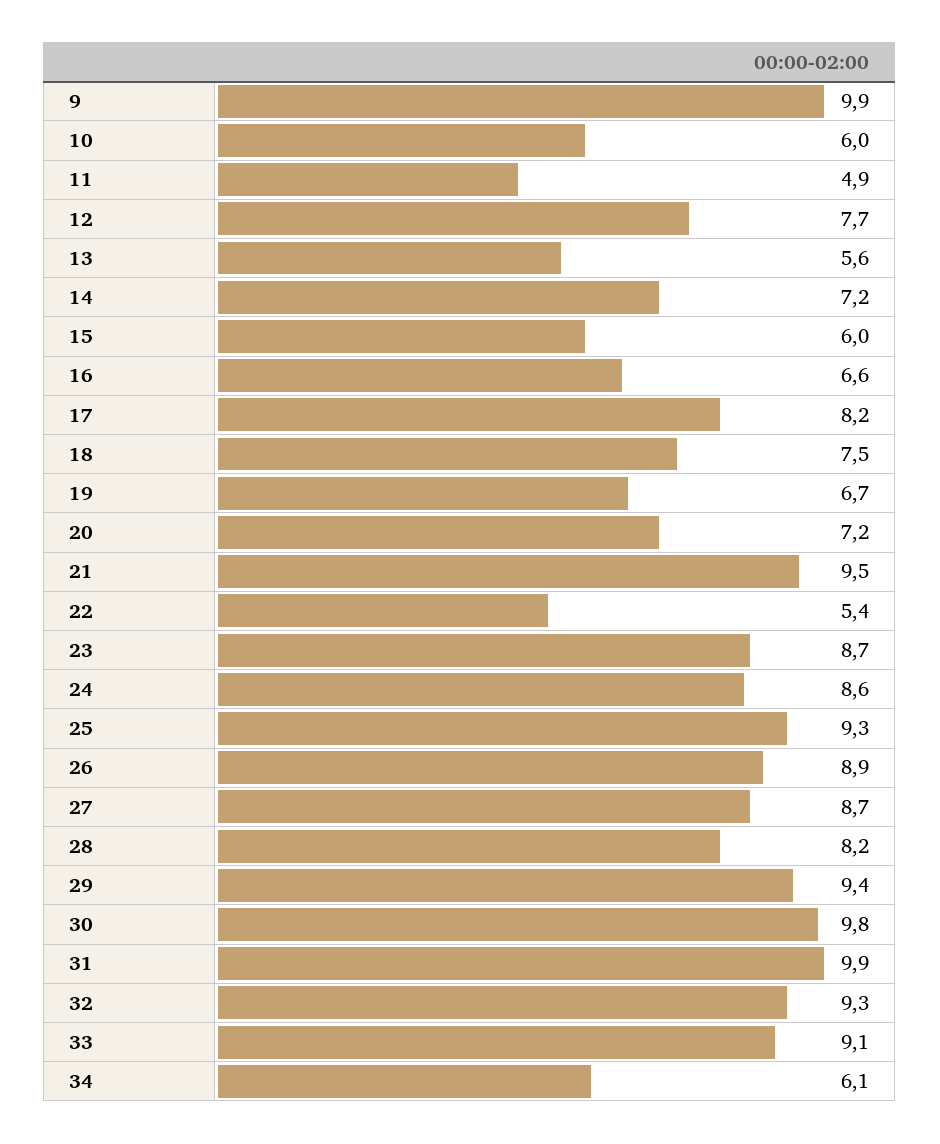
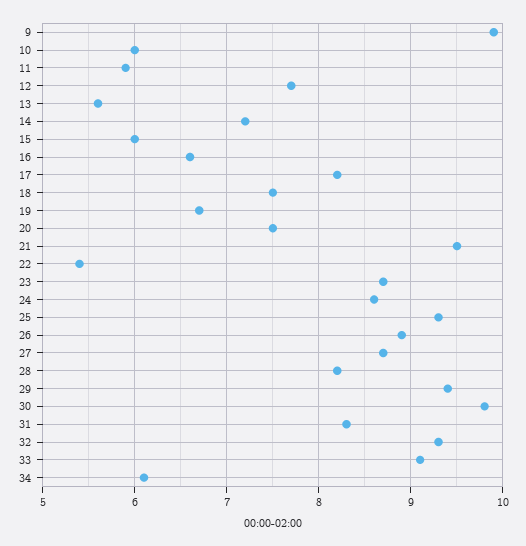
11: 4.9 -> 5.9
20: 7.2 -> 7.5
31: 9.9 -> 8.3

